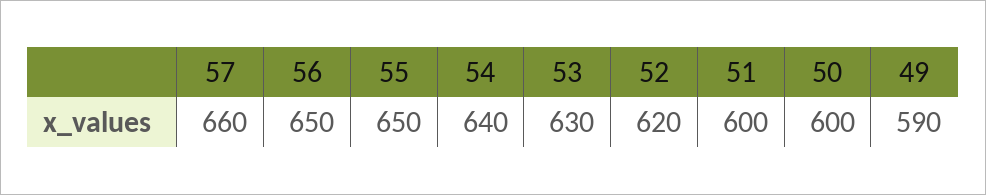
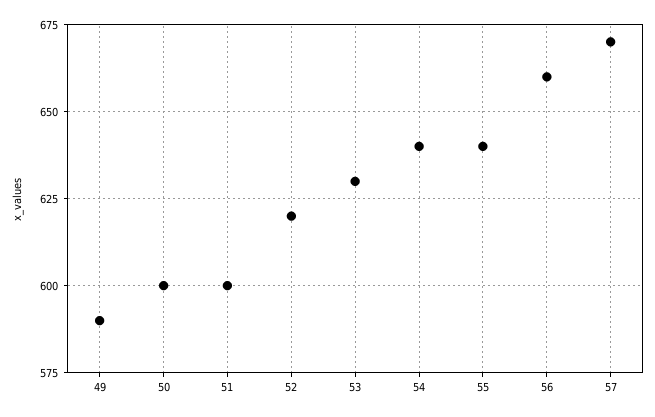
57: 660 -> 670
56: 650 -> 660
55: 650 -> 640

